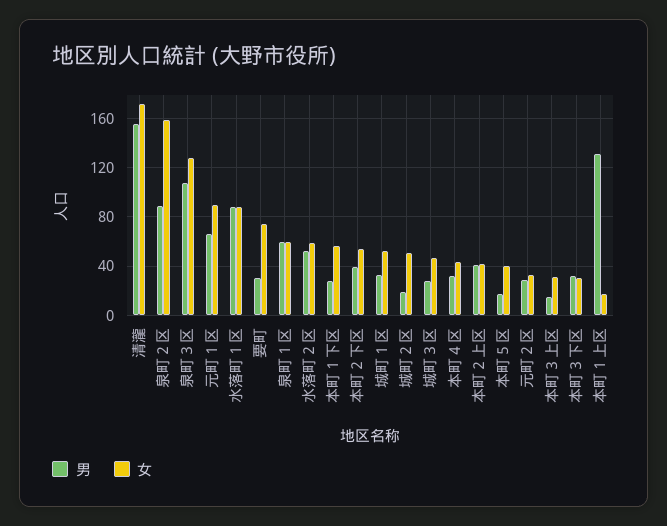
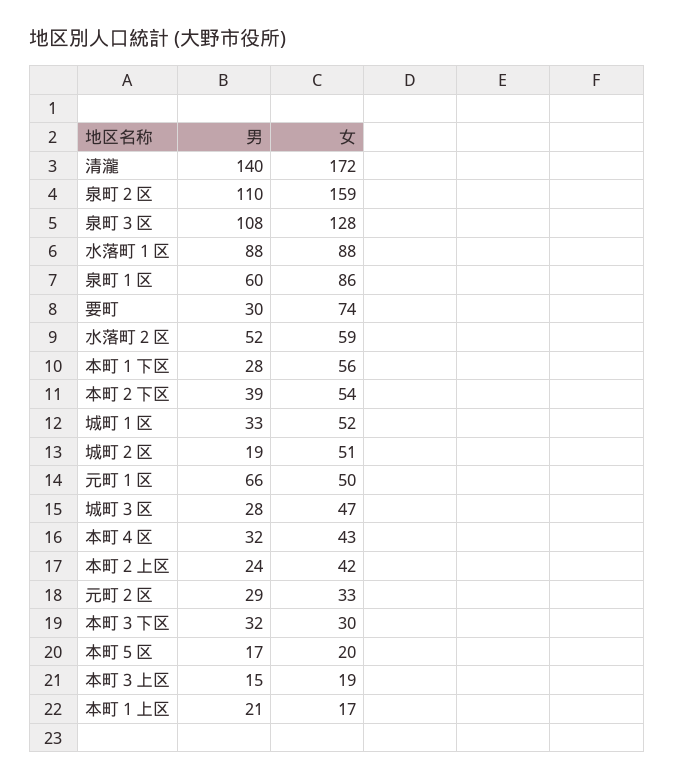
男, 清瀧: 155 -> 140
男, 泉町２区: 90 -> 110
女, 元町１区: 90 -> 50
女, 泉町１区: 60 -> 86
男, 本町２上区: 40 -> 24
女, 本町５区: 40 -> 20
女, 本町３上区: 30 -> 19
男, 本町１上区: 130 -> 21

